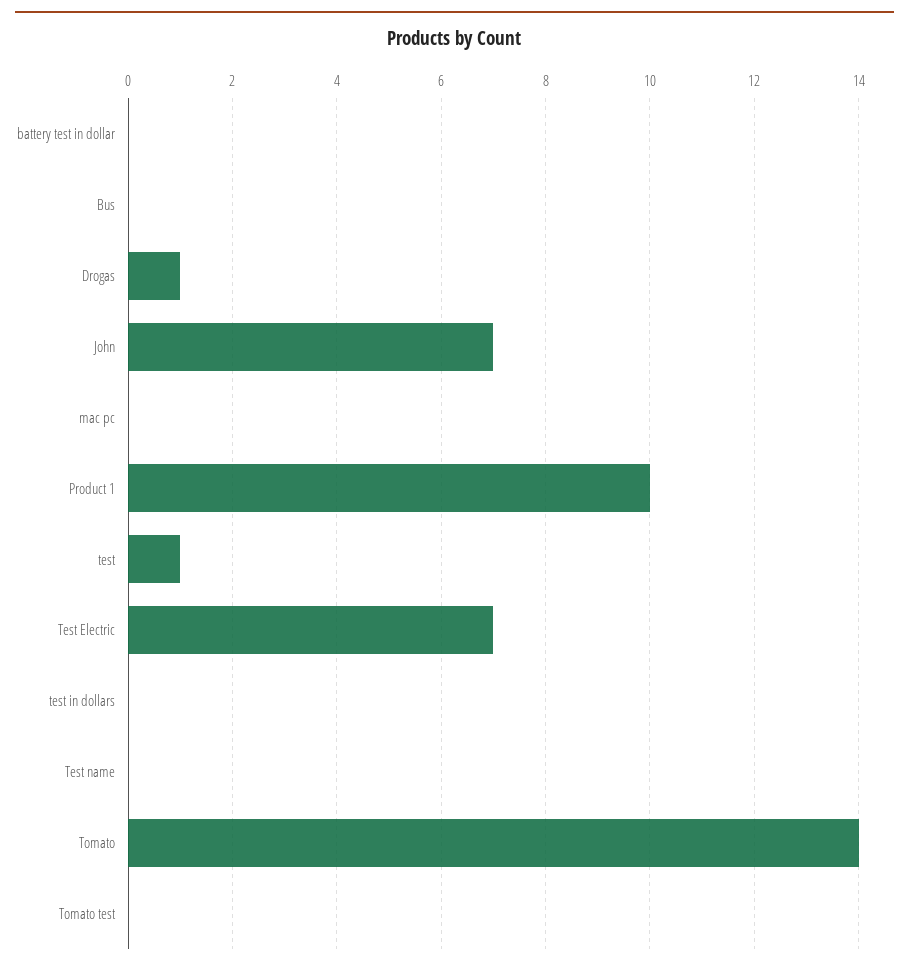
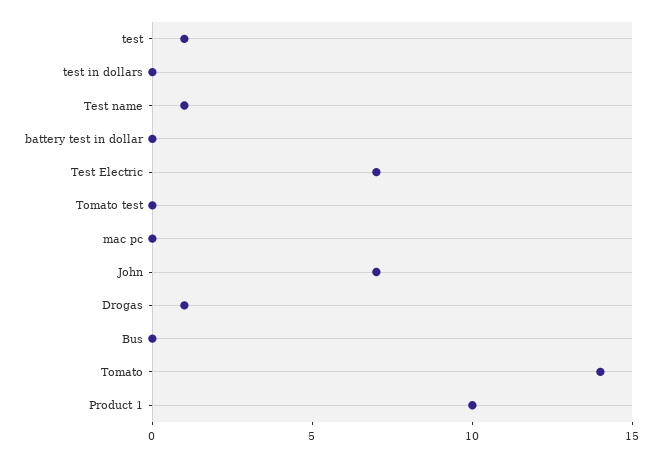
Test name: 0 -> 1

